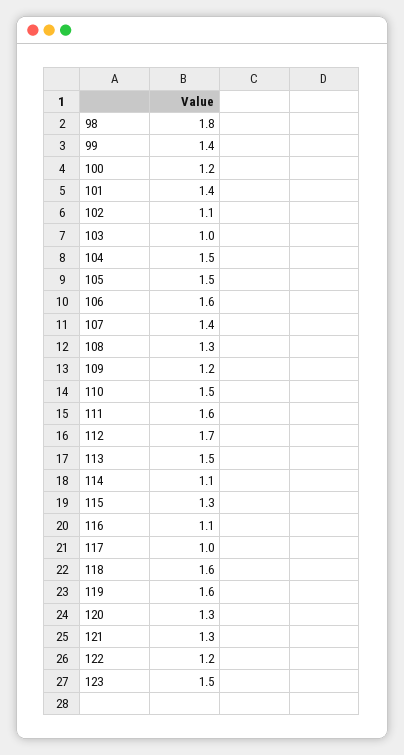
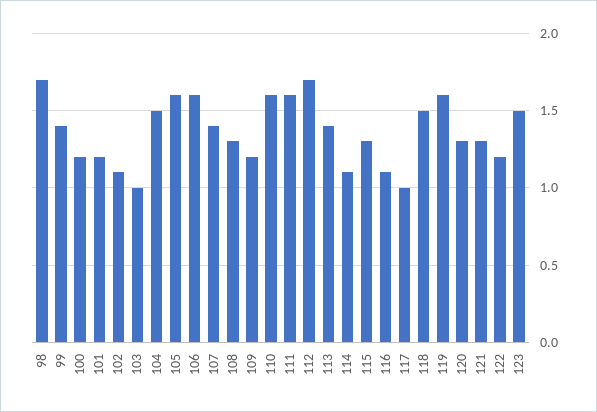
98: 1.8 -> 1.7
101: 1.4 -> 1.2
105: 1.5 -> 1.6
110: 1.5 -> 1.6
113: 1.5 -> 1.4
118: 1.6 -> 1.5

